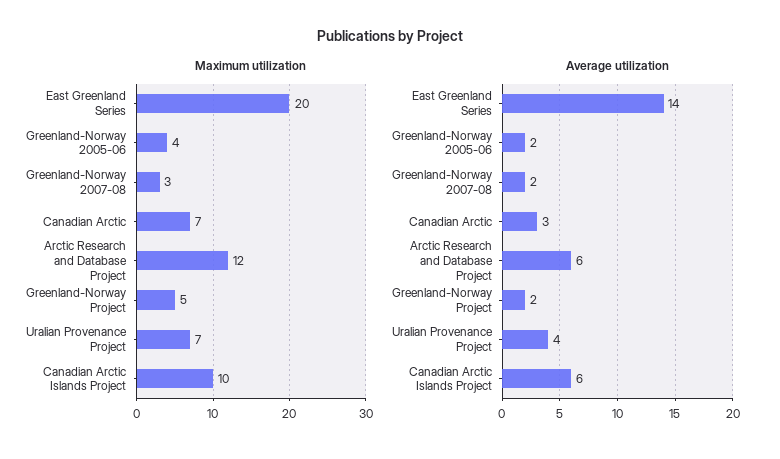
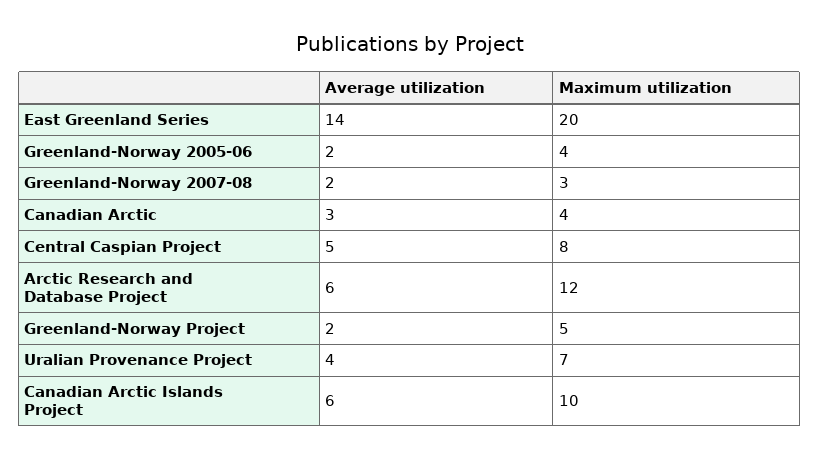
Maximum utilization, Canadian Arctic: 7 -> 4
Average utilization, Central Caspian Project: none -> 5
Maximum utilization, Central Caspian Project: none -> 8

